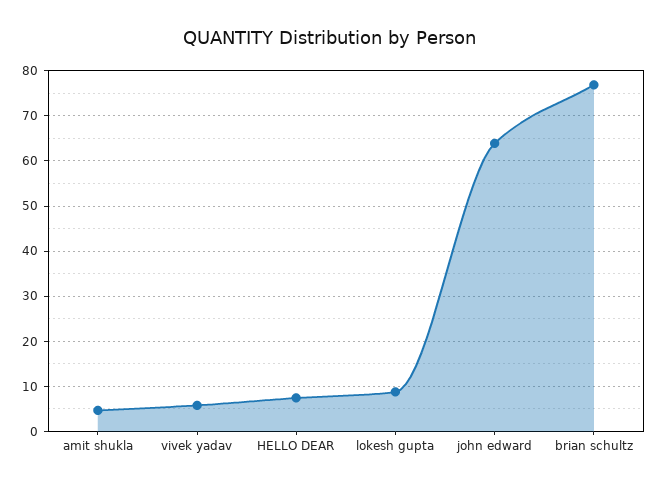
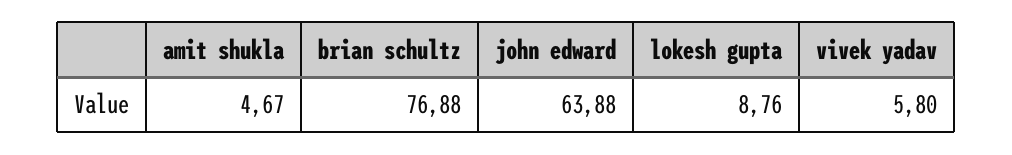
HELLO DEAR: 8 -> none

